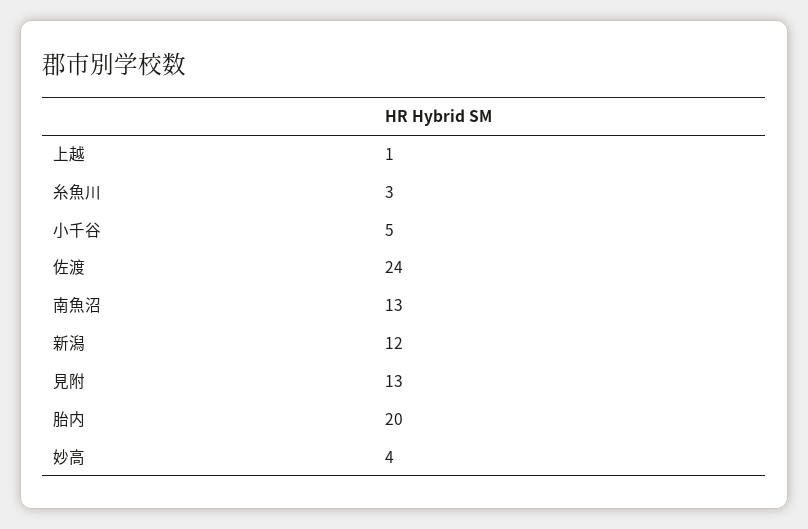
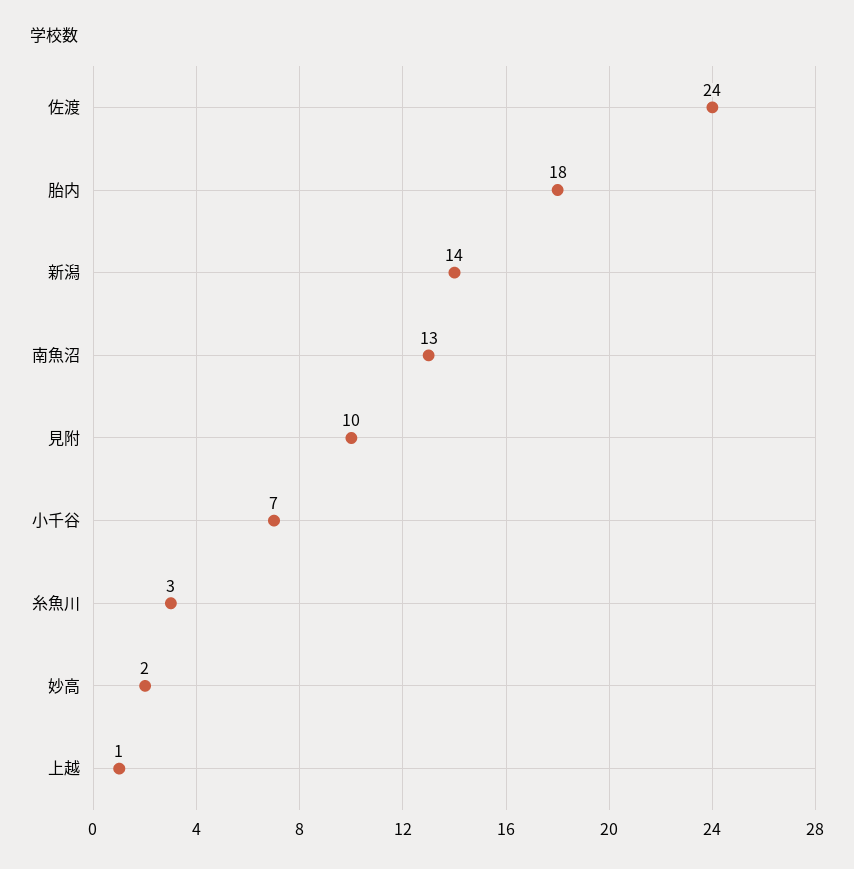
小千谷: 5 -> 7
新潟: 12 -> 14
見附: 13 -> 10
胎内: 20 -> 18
妙高: 4 -> 2

